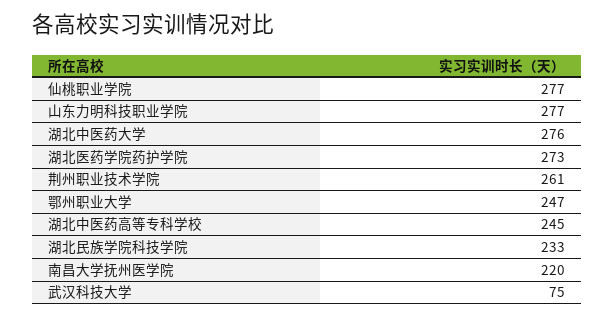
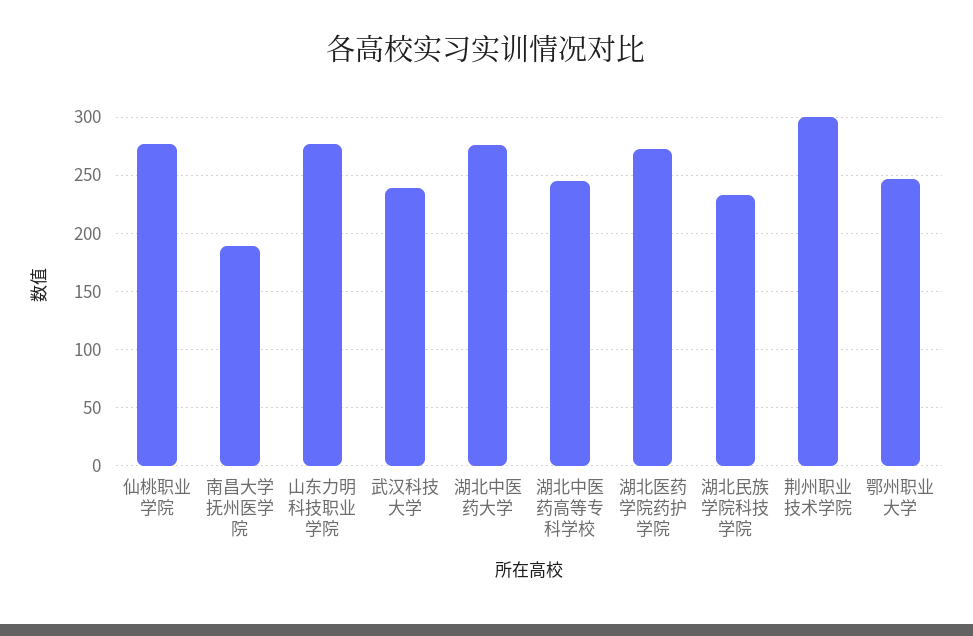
荆州职业技术学院: 261 -> 300
南昌大学抚州医学院: 220 -> 190
武汉科技大学: 75 -> 240

